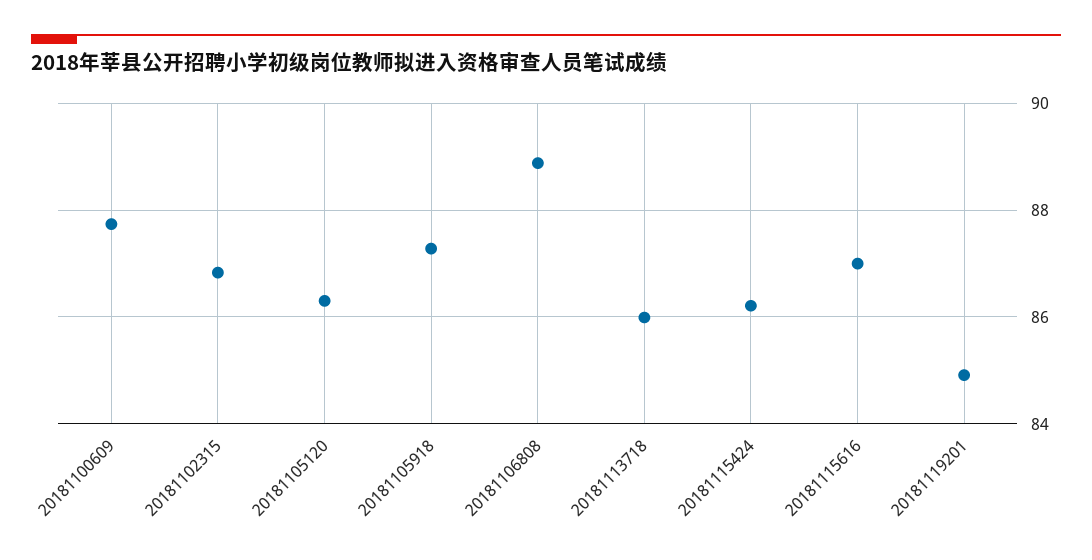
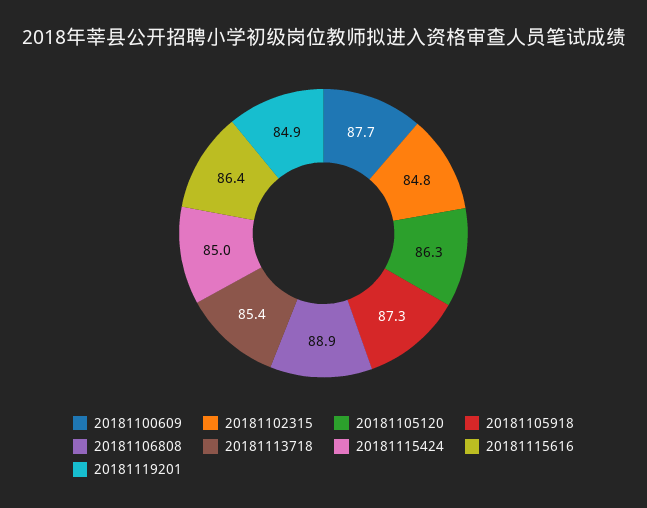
20181102315: 86.8 -> 84.8
20181113718: 86 -> 85.4
20181115424: 86.2 -> 85
20181115616: 87 -> 86.4

